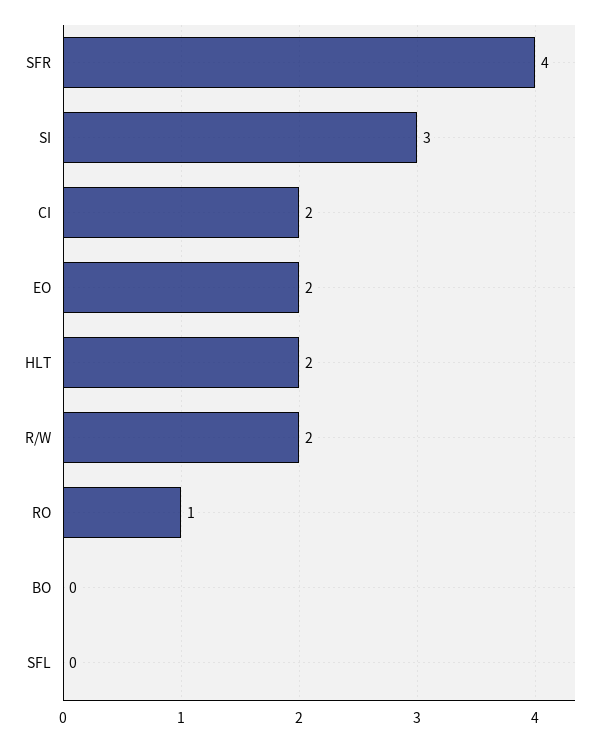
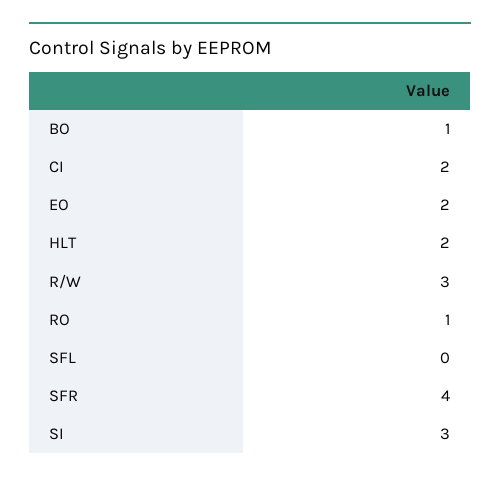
R/W: 2 -> 3
BO: 0 -> 1

